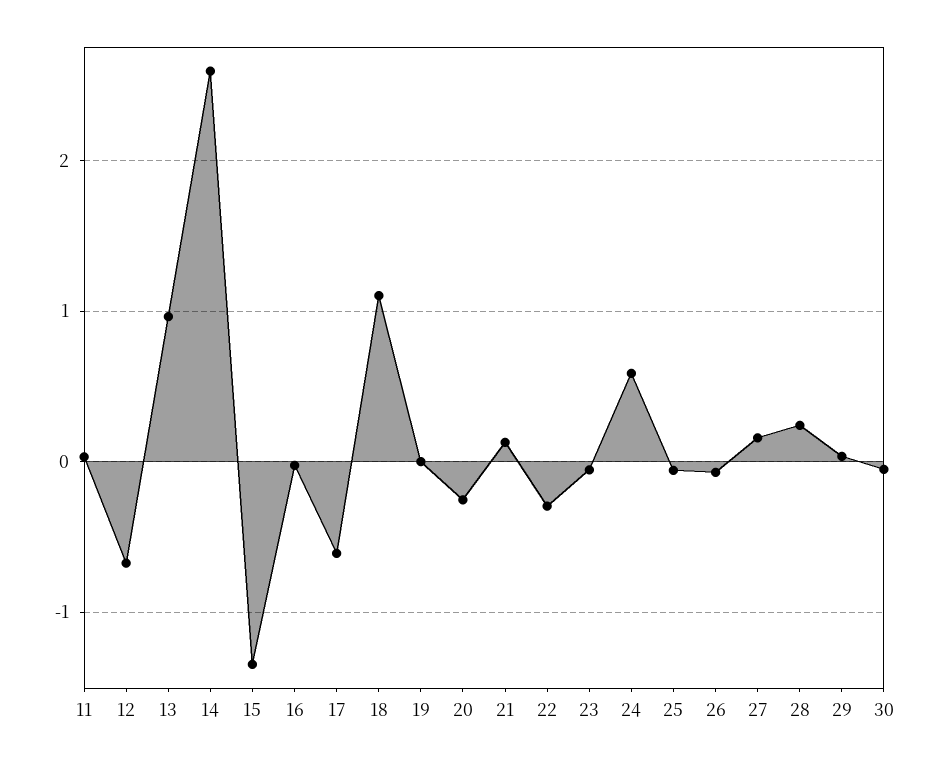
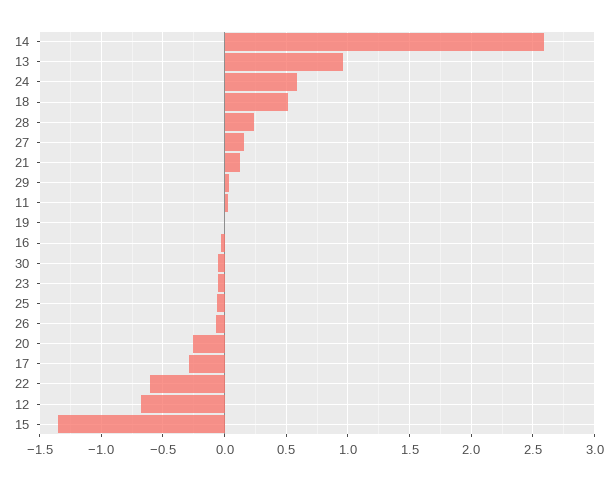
17: -0.6 -> -0.3
18: 1.1 -> 0.5
22: -0.3 -> -0.6

